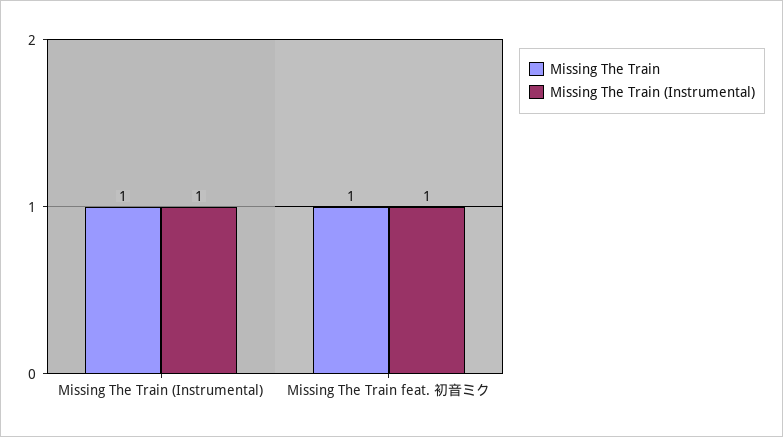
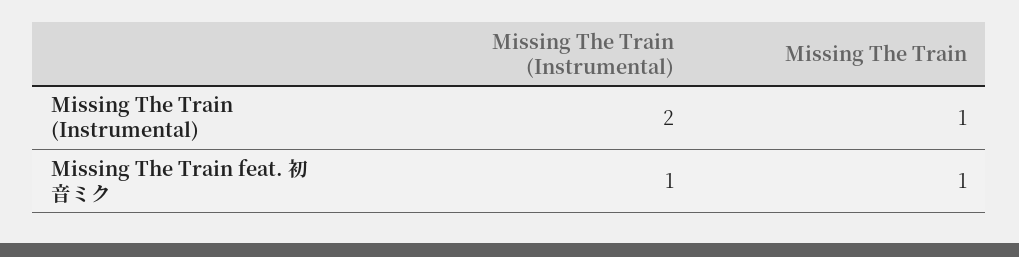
Missing The Train (Instrumental), Missing The Train (Instrumental): 1 -> 2

